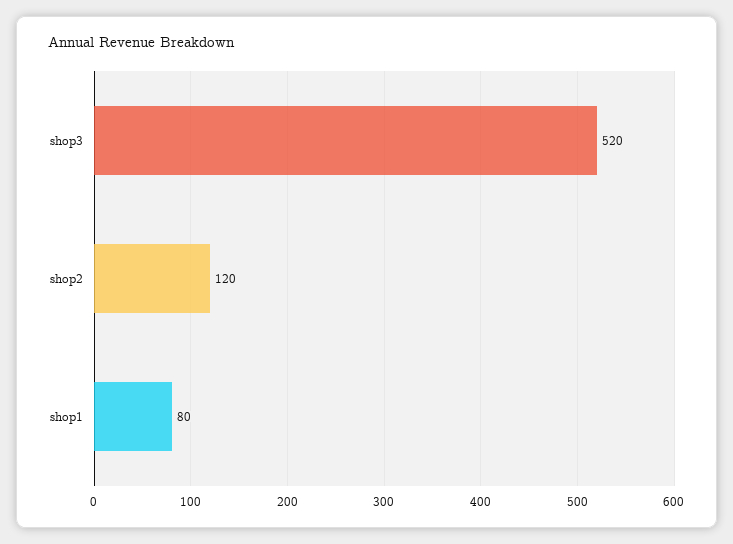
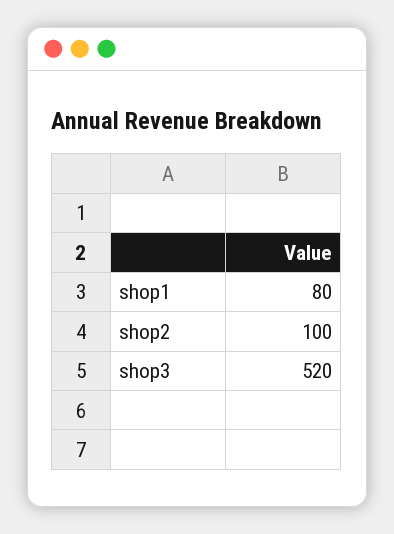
shop2: 120 -> 100

